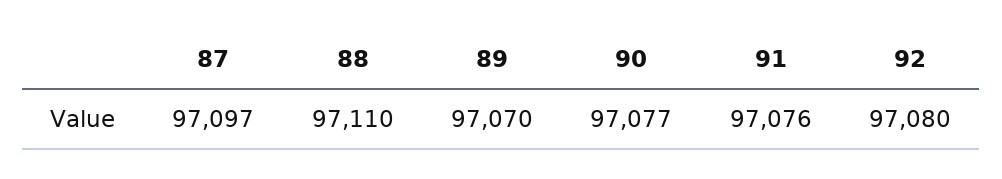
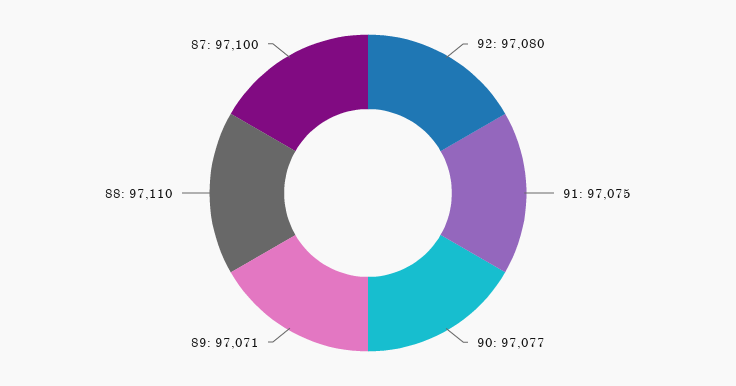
87: 97097 -> 97100
89: 97070 -> 97071
91: 97076 -> 97075

